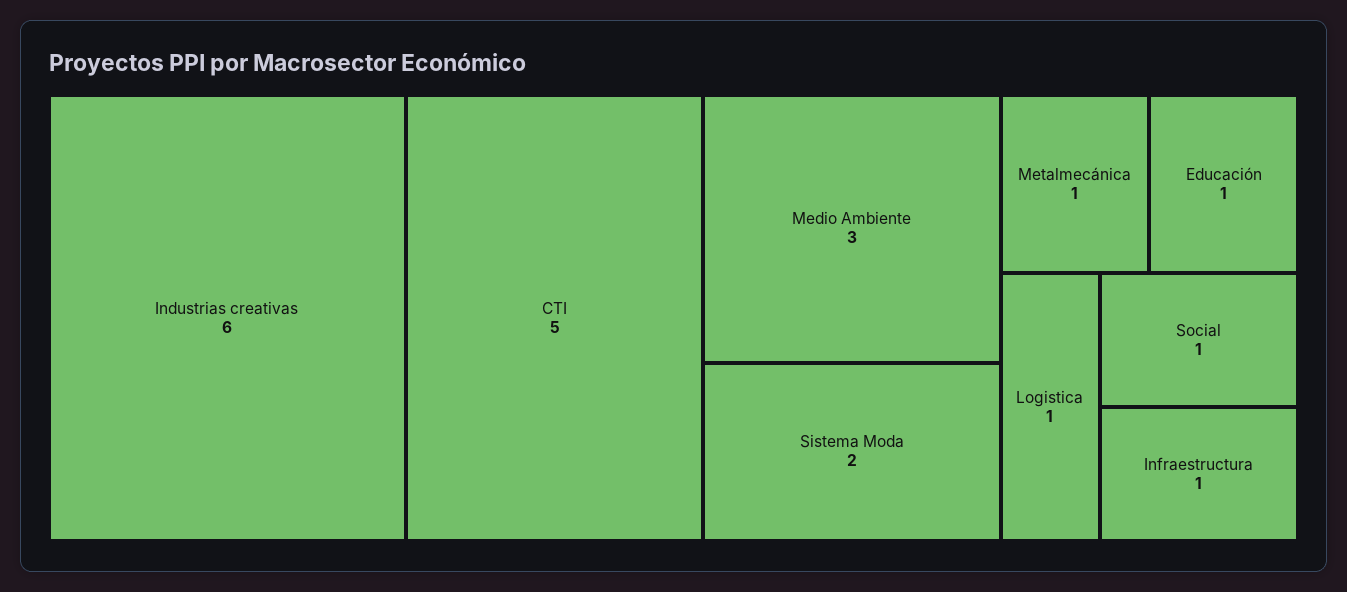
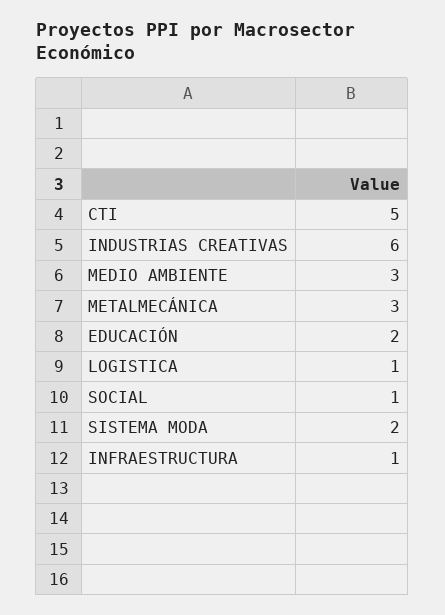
Metalmecánica: 1 -> 3
Educación: 1 -> 2

